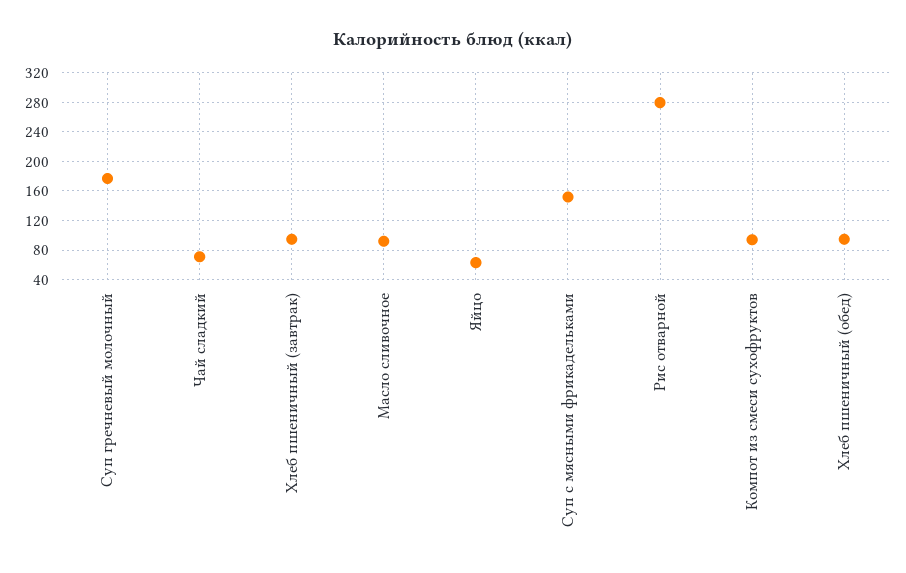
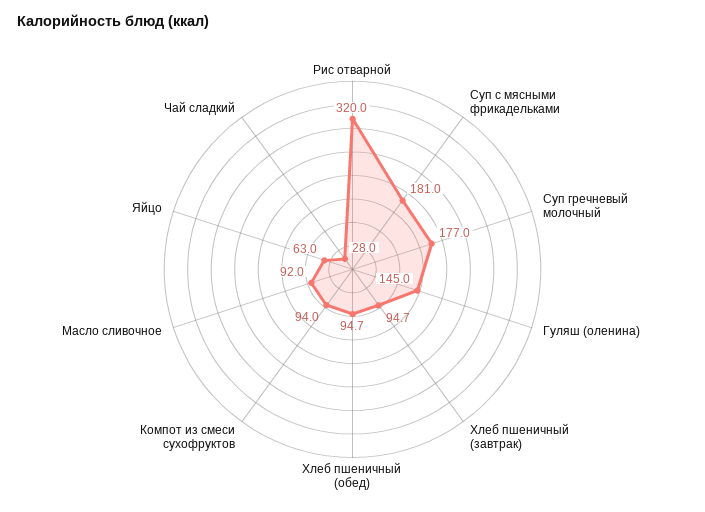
Чай сладкий: 70 -> 28
Суп с мясными фрикадельками: 150 -> 181
Рис отварной: 280 -> 320
Гуляш (оленина): none -> 145

